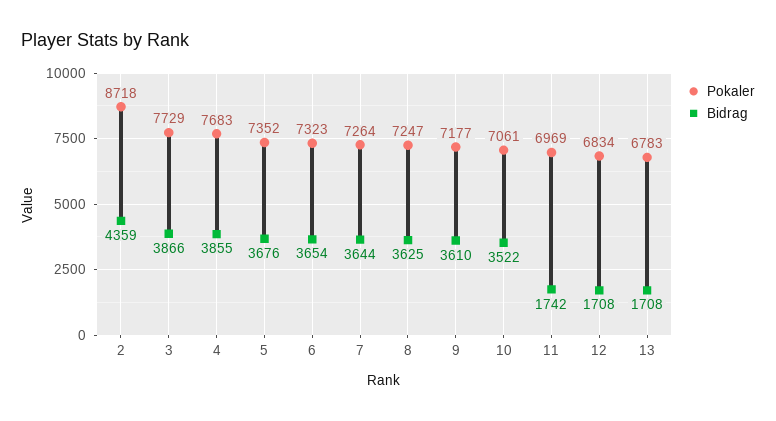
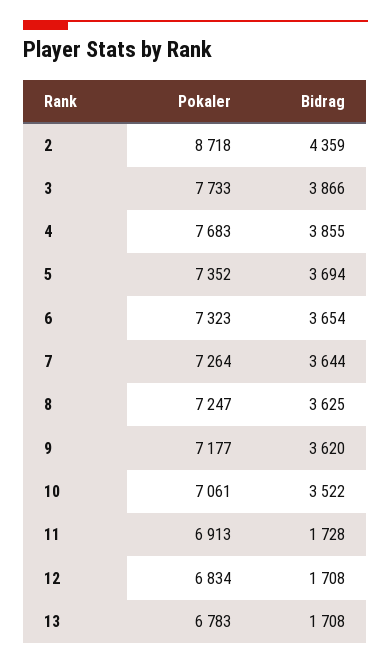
Pokaler, 3: 7729 -> 7733
Bidrag, 5: 3676 -> 3694
Bidrag, 9: 3610 -> 3620
Pokaler, 11: 6969 -> 6913
Bidrag, 11: 1742 -> 1728

